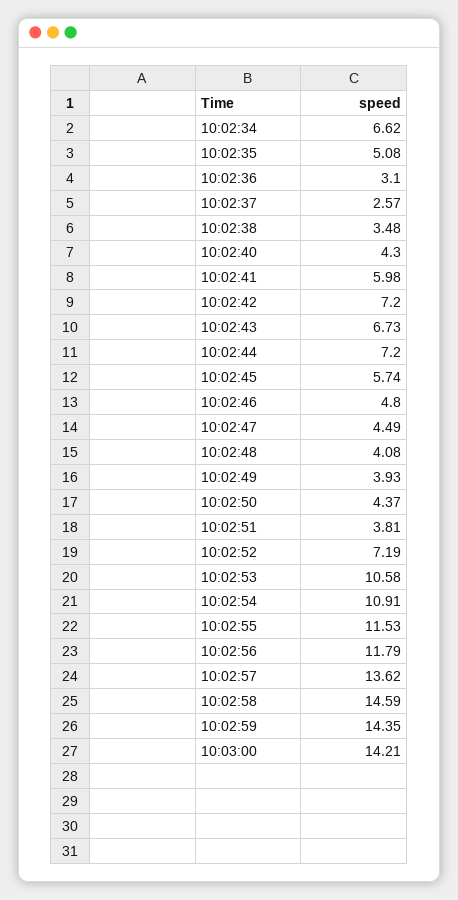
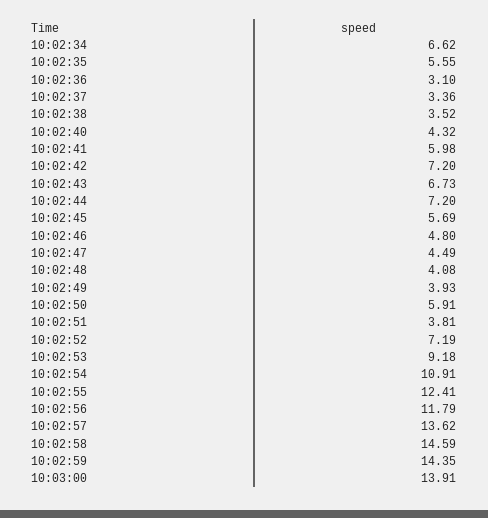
10:02:35: 5.08 -> 5.55
10:02:37: 2.57 -> 3.36
10:02:38: 3.48 -> 3.52
10:02:40: 4.3 -> 4.32
10:02:45: 5.74 -> 5.69
10:02:50: 4.37 -> 5.91
10:02:53: 10.58 -> 9.18
10:02:55: 11.53 -> 12.41
10:03:00: 14.21 -> 13.91

